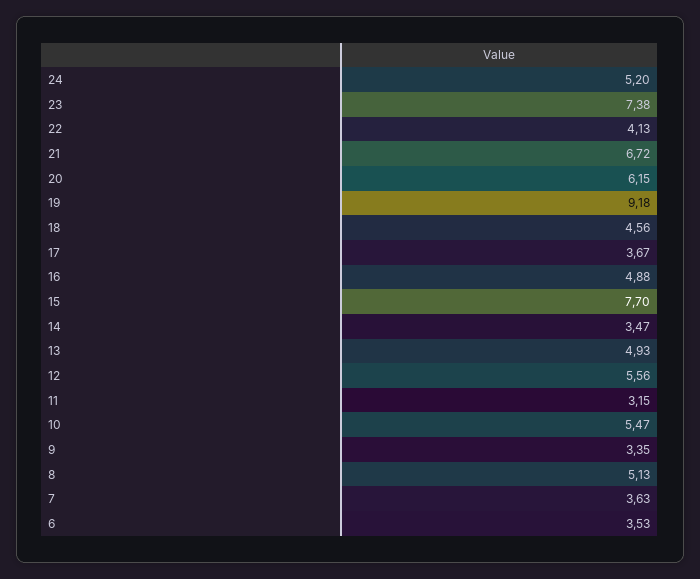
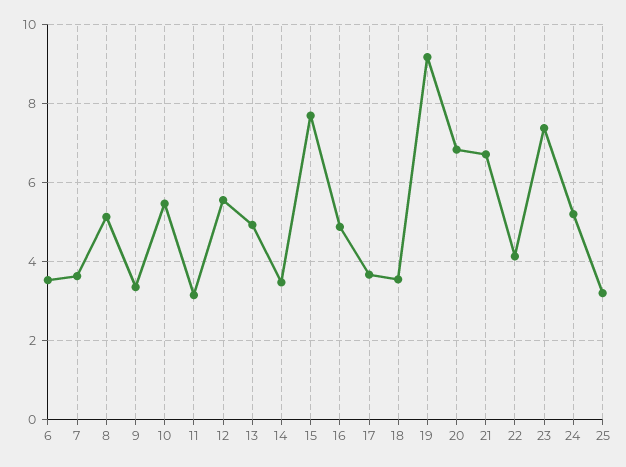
20: 6.15 -> 6.8
18: 4.56 -> 3.6
25: none -> 3.2

